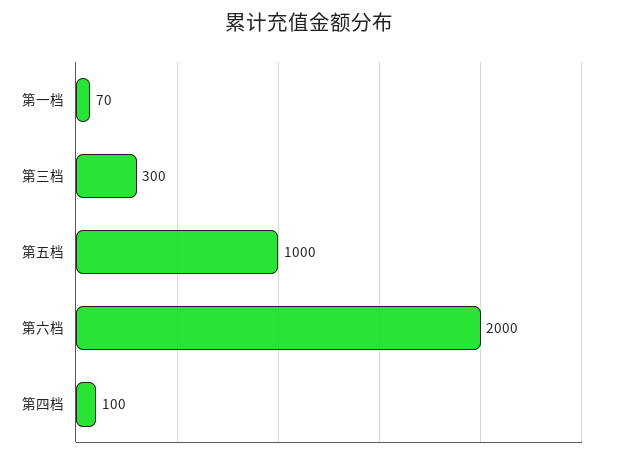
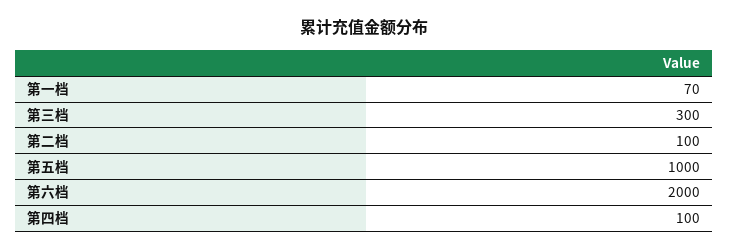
第二档: none -> 100

